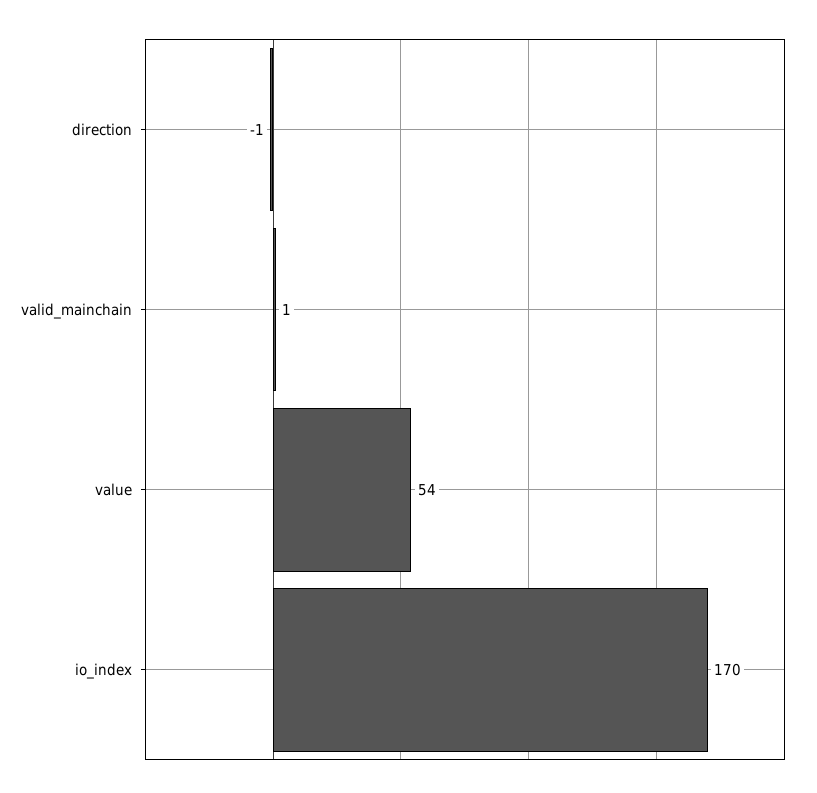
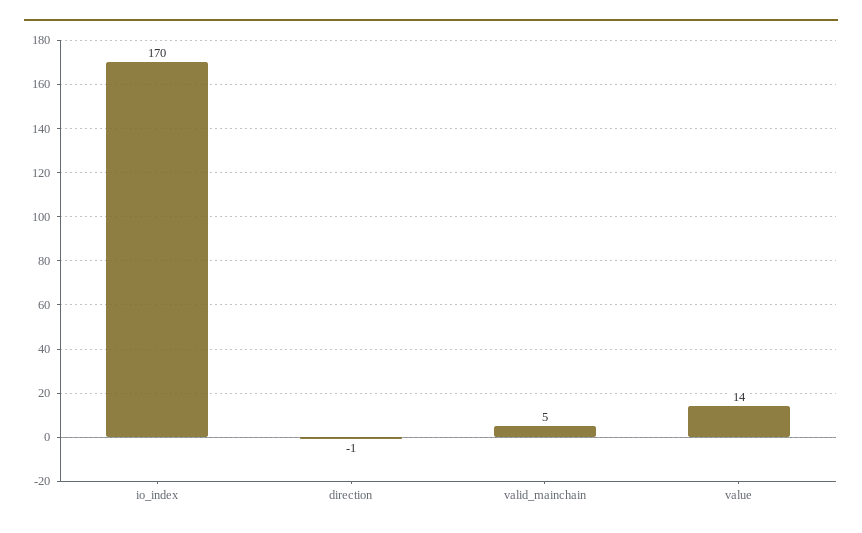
valid_mainchain: 1 -> 5
value: 54 -> 14

